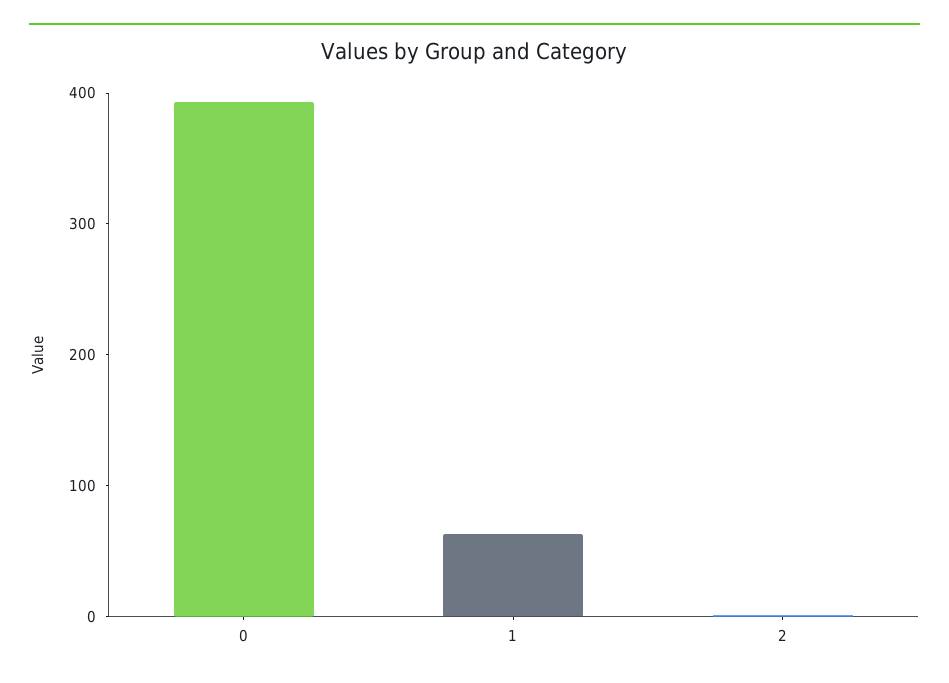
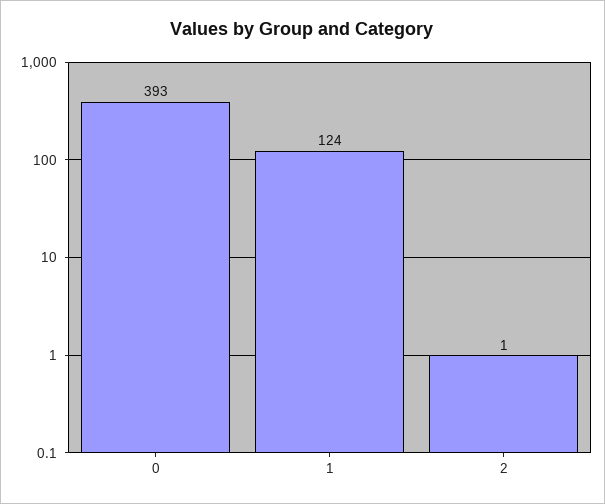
1: 60 -> 124

